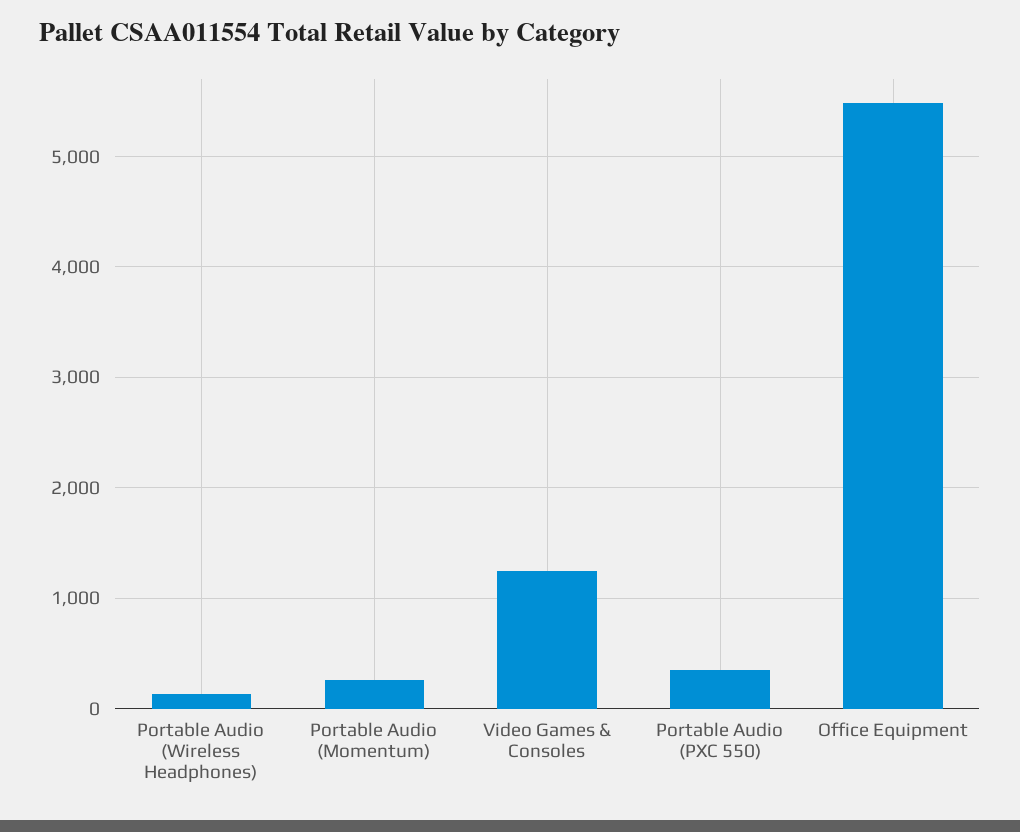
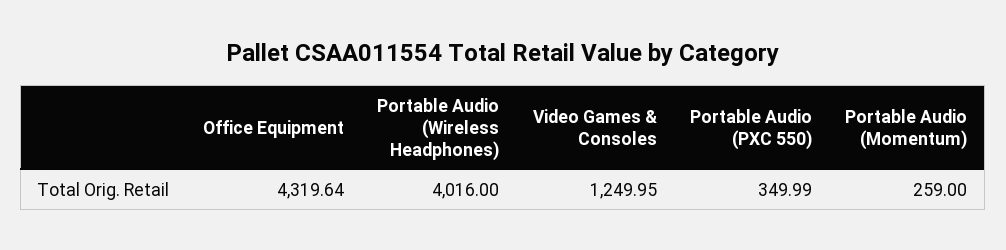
Portable Audio (Wireless Headphones): 100 -> 4016
Office Equipment: 5500 -> 4319.64

